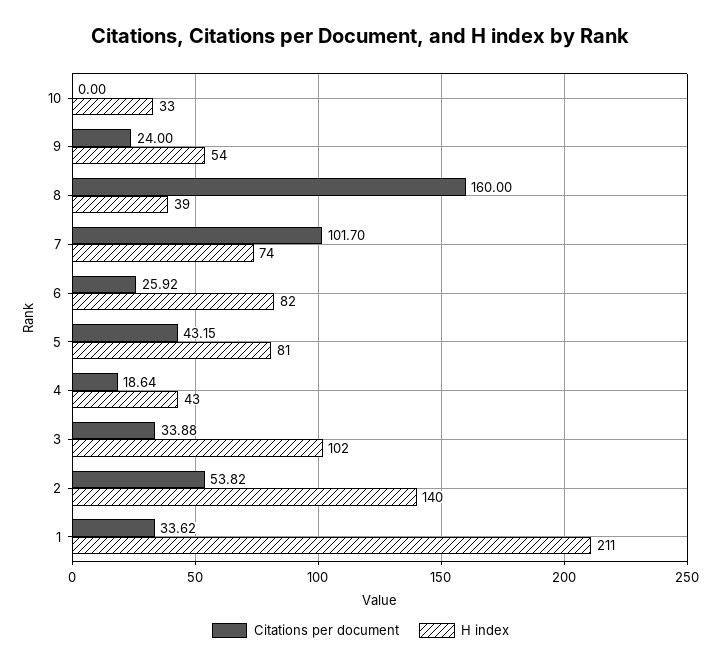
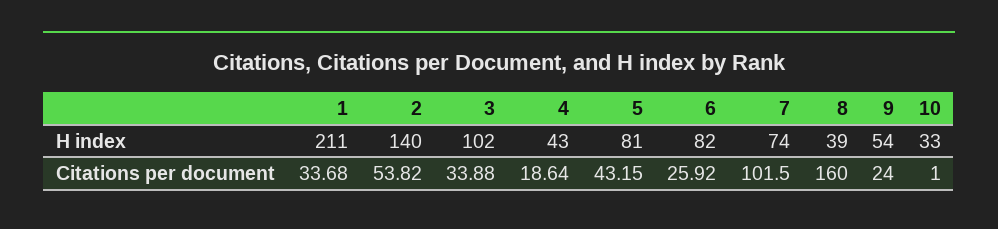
Citations per document, 10: 0 -> 1
Citations per document, 7: 101.7 -> 101.5
Citations per document, 1: 33.62 -> 33.68

